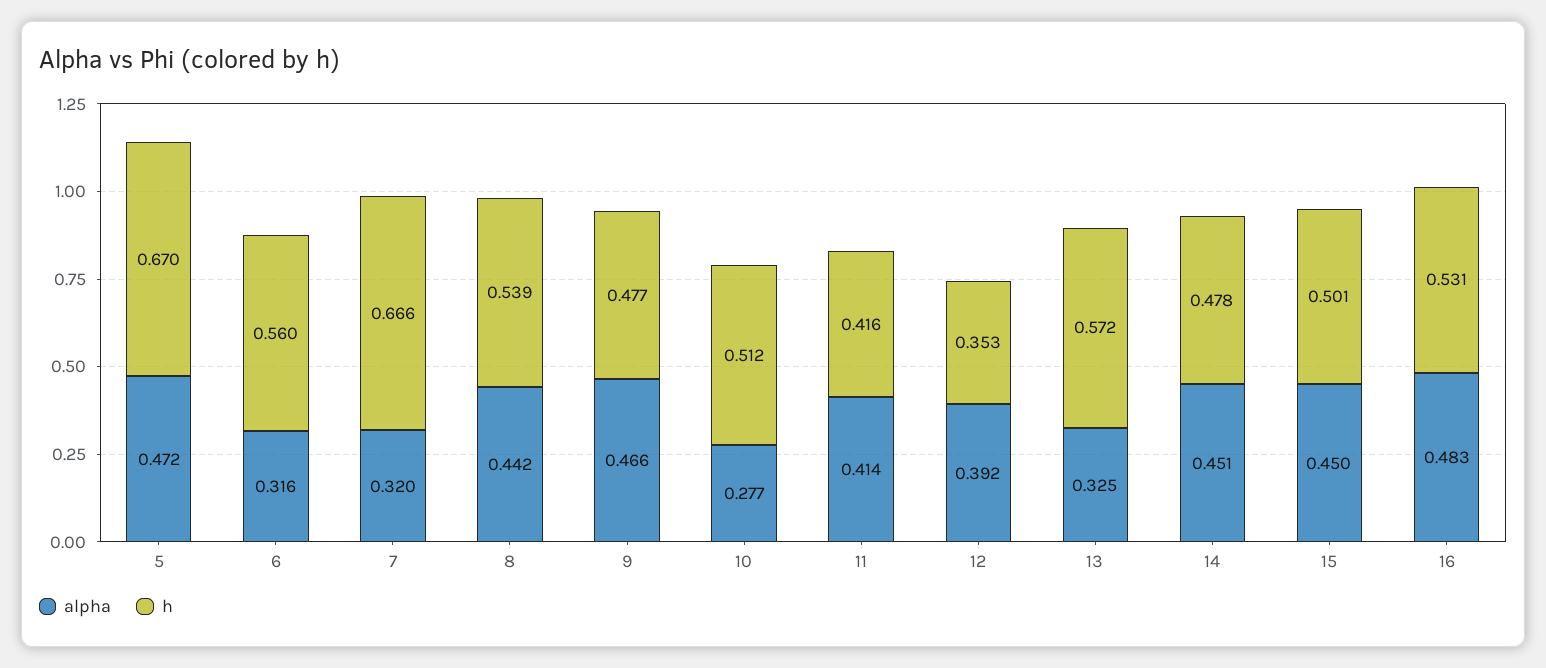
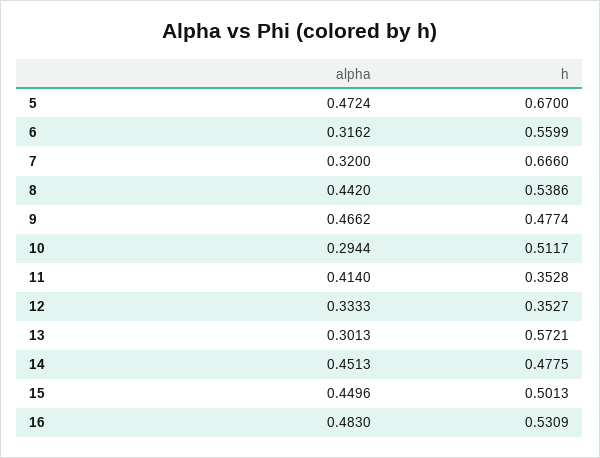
alpha, 10: 0.277 -> 0.2944
h, 11: 0.416 -> 0.3528
alpha, 12: 0.392 -> 0.3333
alpha, 13: 0.325 -> 0.3013

